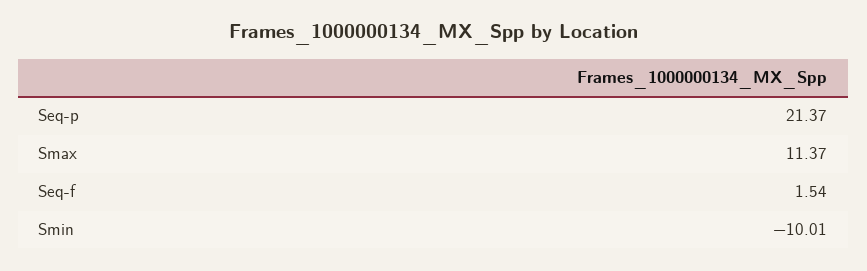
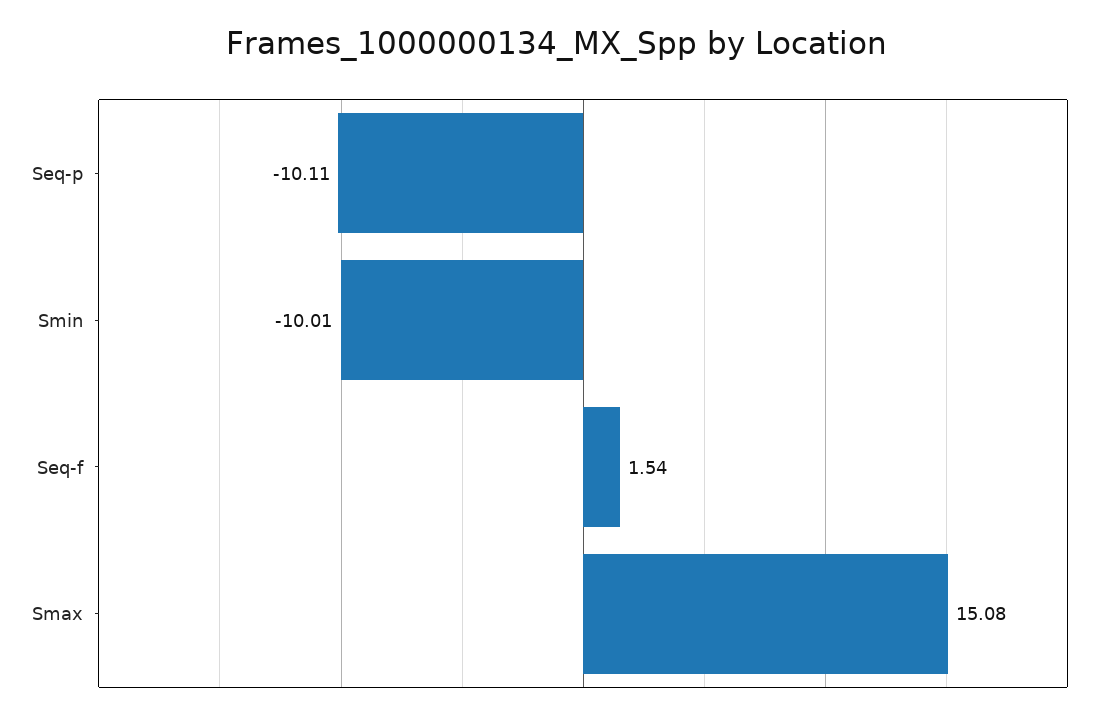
Seq-p: 21.37 -> -10.11
Smax: 11.37 -> 15.08

